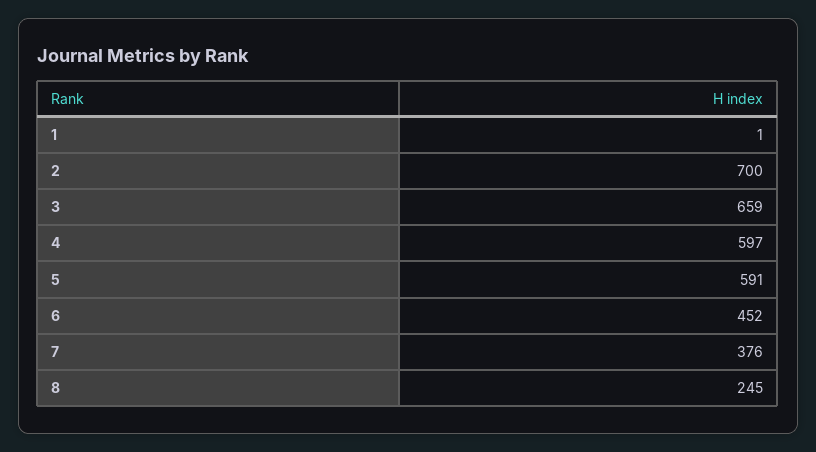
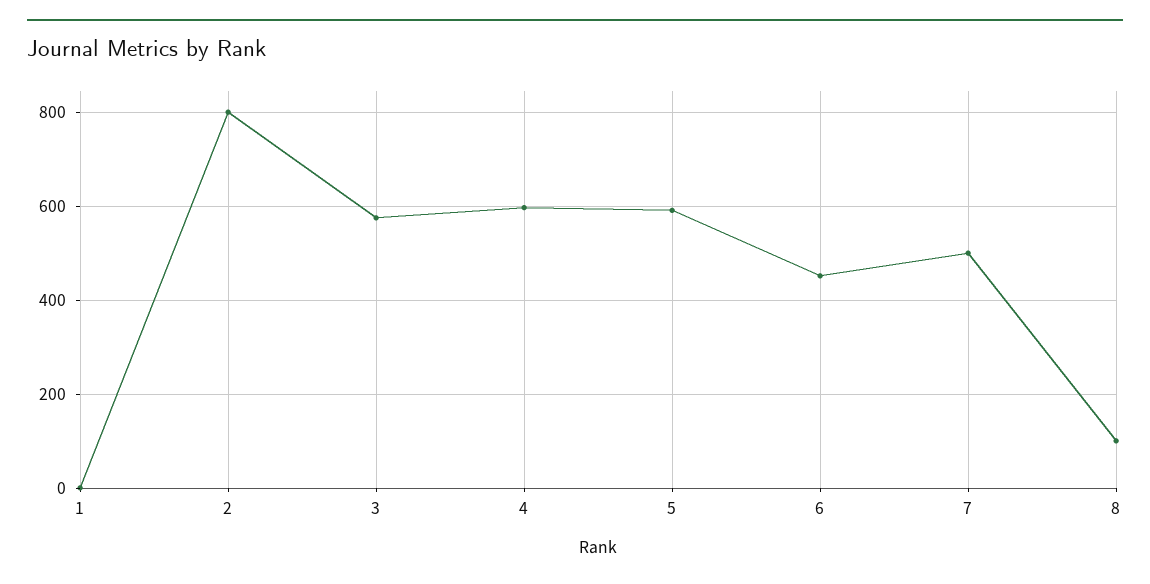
2: 700 -> 800
3: 659 -> 580
7: 376 -> 500
8: 245 -> 100

